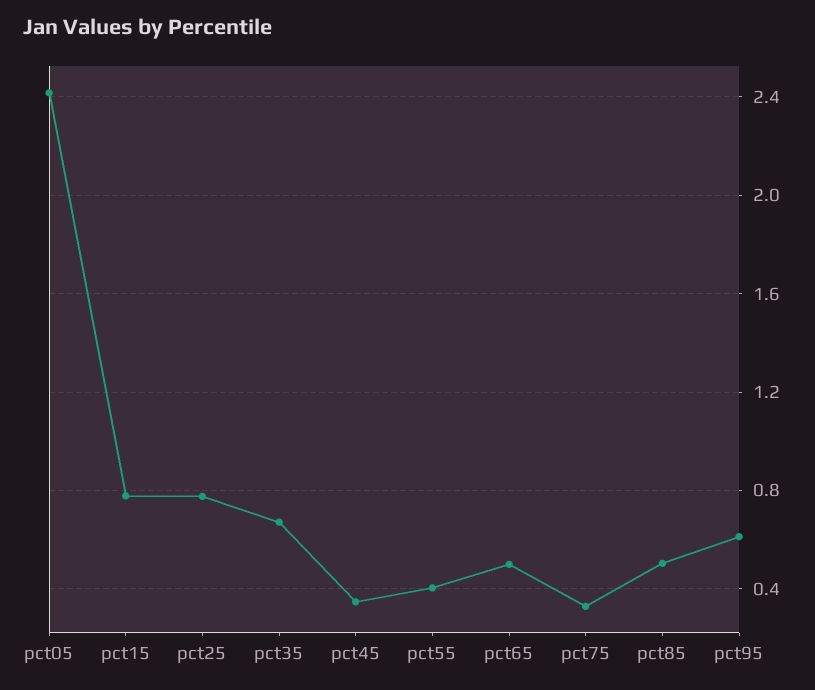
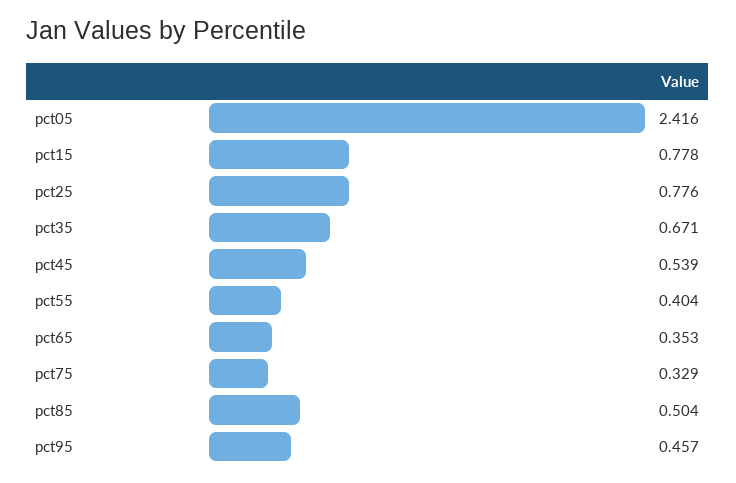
pct45: 0.35 -> 0.539
pct65: 0.5 -> 0.353
pct95: 0.6 -> 0.457

